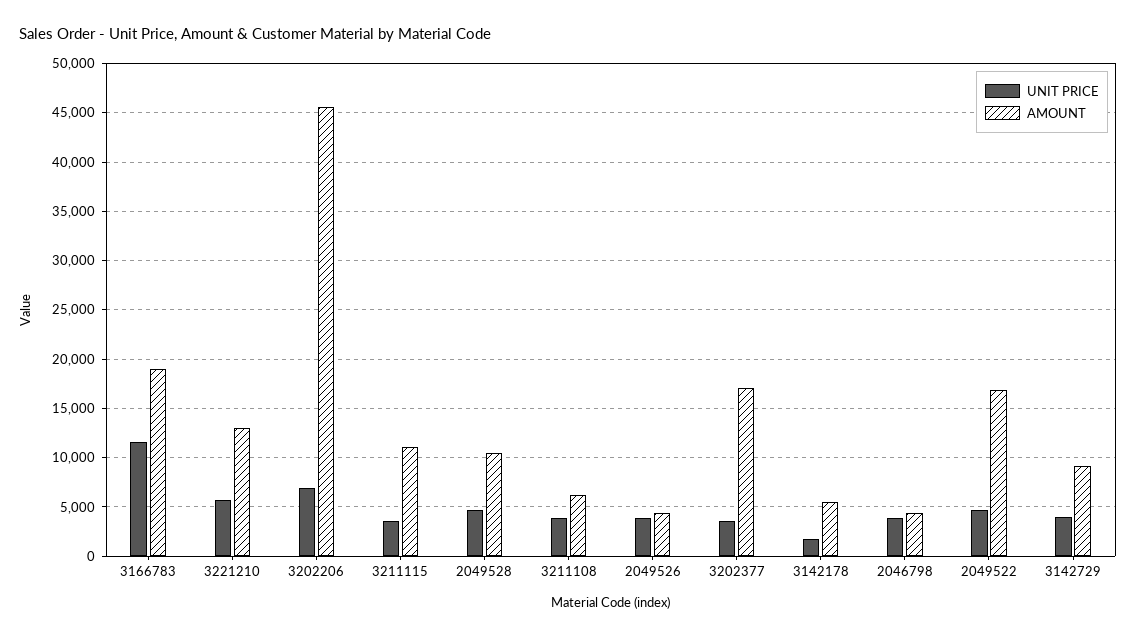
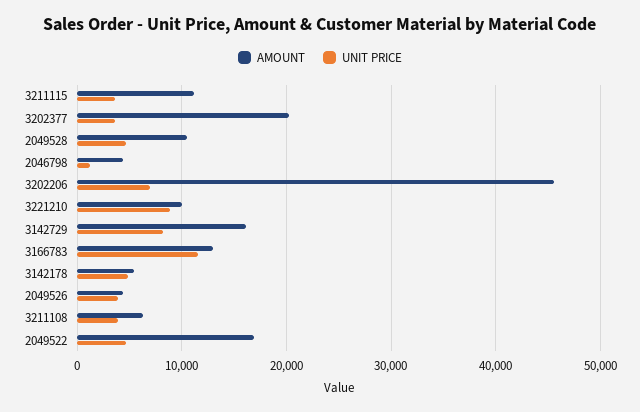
AMOUNT, 3166783: 19000 -> 13000
UNIT PRICE, 3221210: 6000 -> 9000
AMOUNT, 3221210: 13000 -> 10000
AMOUNT, 3202377: 17000 -> 20000
UNIT PRICE, 3142178: 2000 -> 5000
UNIT PRICE, 2046798: 4000 -> 1000
UNIT PRICE, 3142729: 4000 -> 8000
AMOUNT, 3142729: 9000 -> 16000

